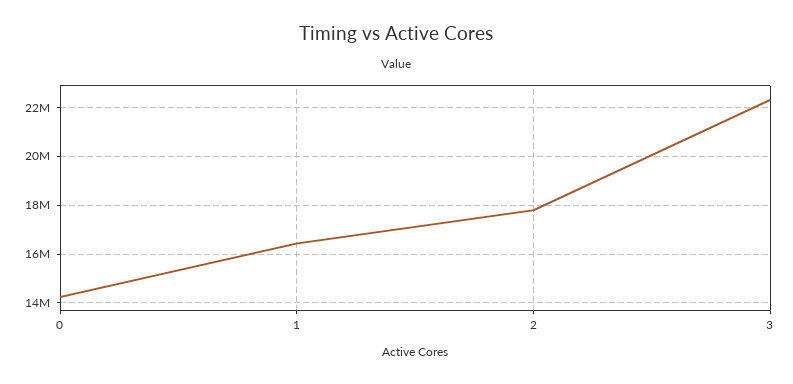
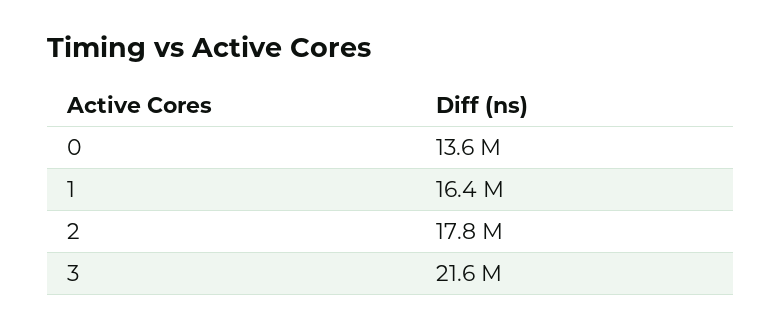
0: 14250000 -> 13600000
3: 22250000 -> 21600000

